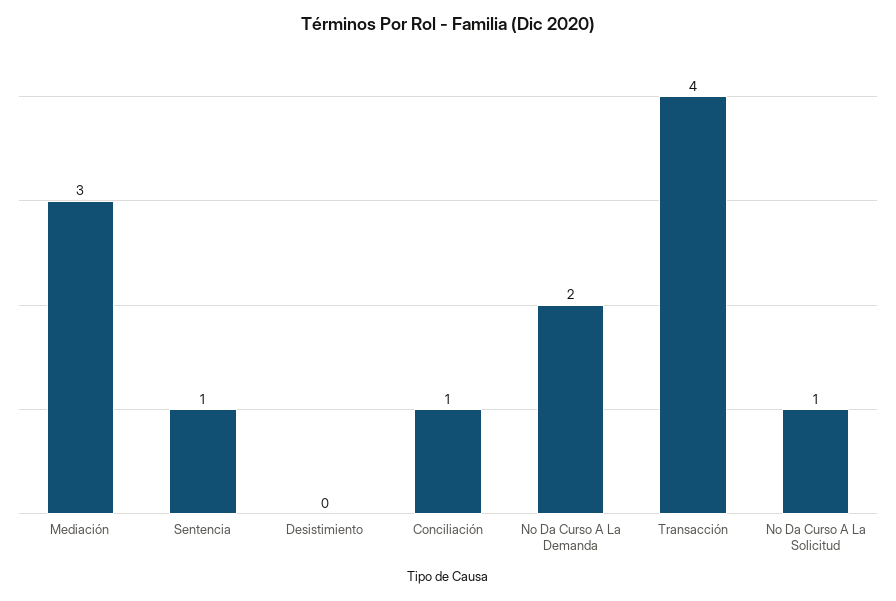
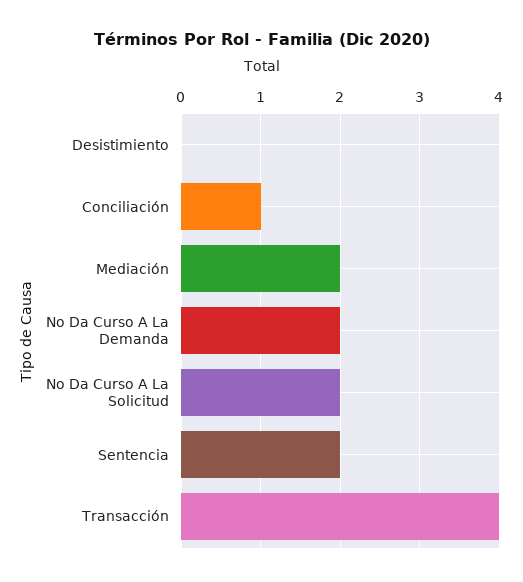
Mediación: 3 -> 2
Sentencia: 1 -> 2
No Da Curso A La Solicitud: 1 -> 2

